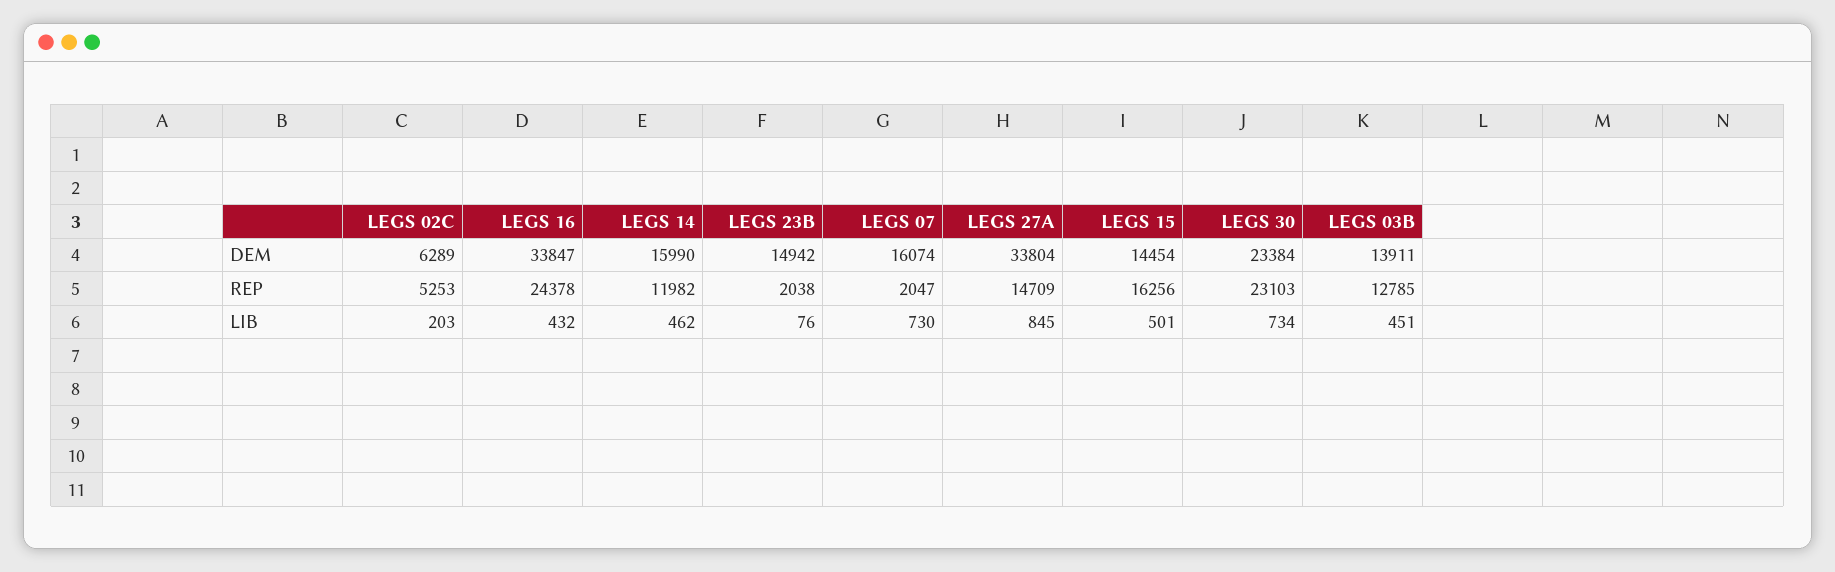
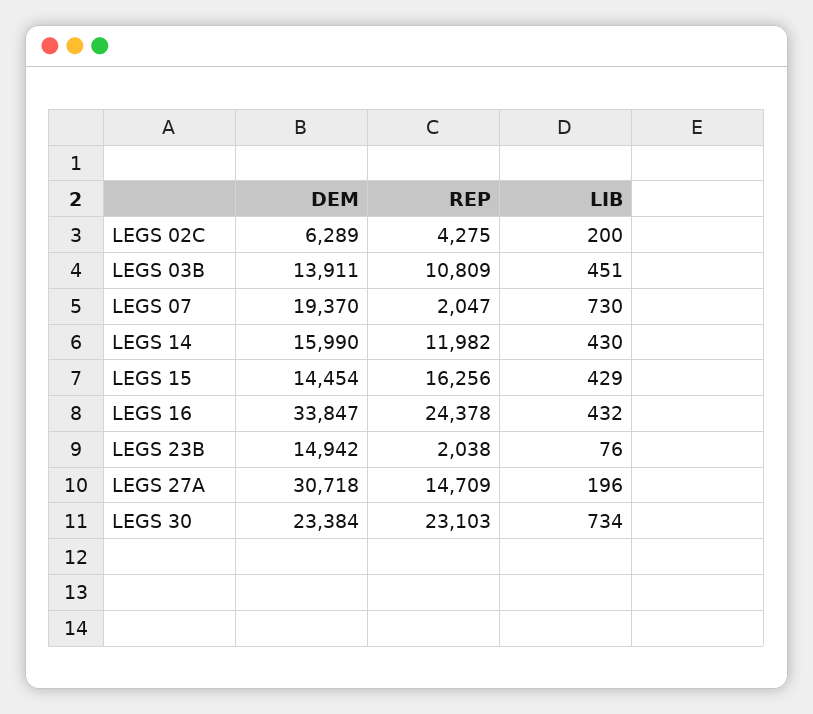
LEGS 07, DEM: 16074 -> 19370
LEGS 27A, DEM: 33804 -> 30718
LEGS 02C, REP: 5253 -> 4275
LEGS 03B, REP: 12785 -> 10809
LEGS 02C, LIB: 203 -> 200
LEGS 14, LIB: 462 -> 430
LEGS 27A, LIB: 845 -> 196
LEGS 15, LIB: 501 -> 429

